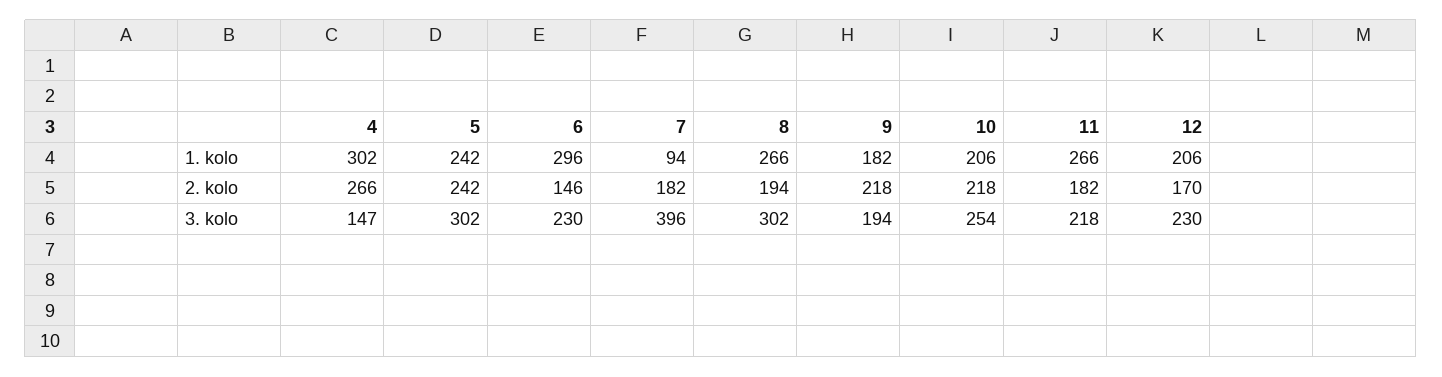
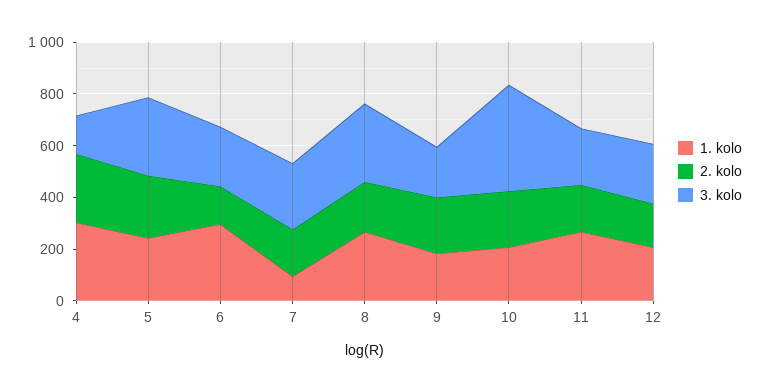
3. kolo, 7: 396 -> 250
3. kolo, 10: 254 -> 400

